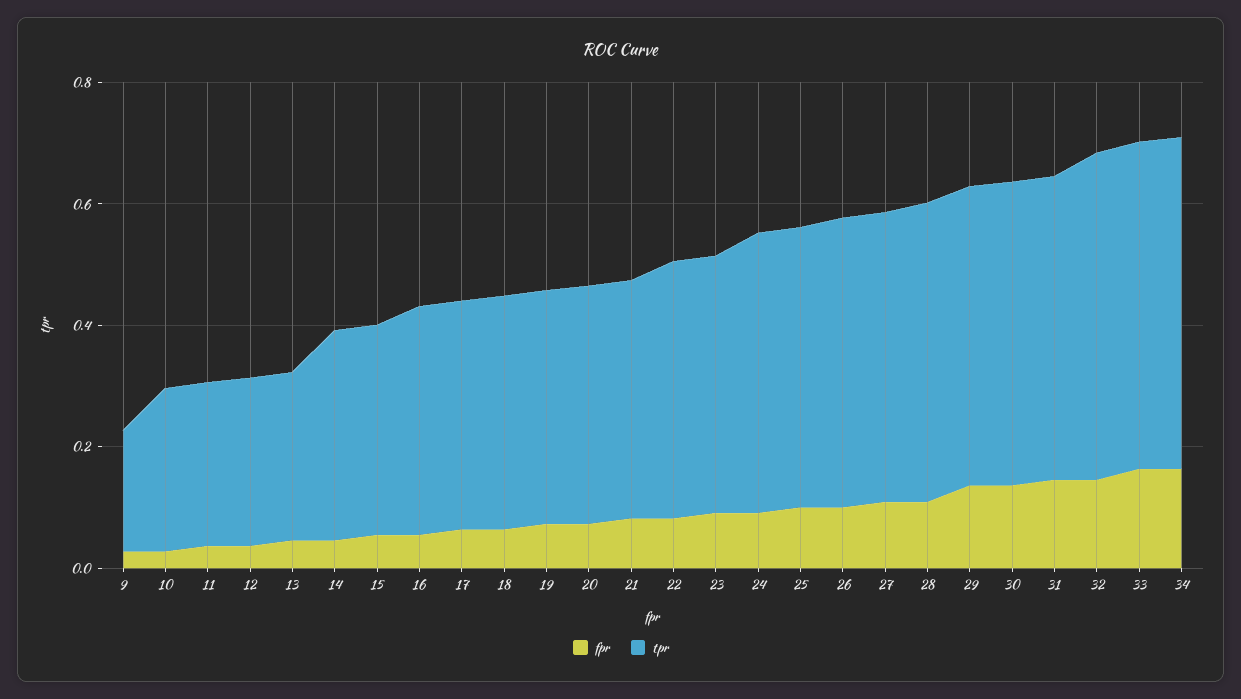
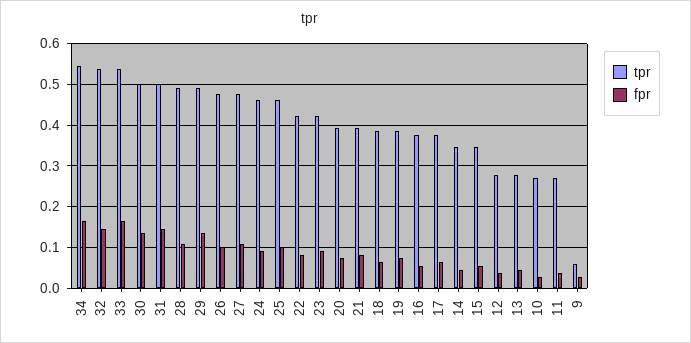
tpr, 9: 0.2 -> 0.06

